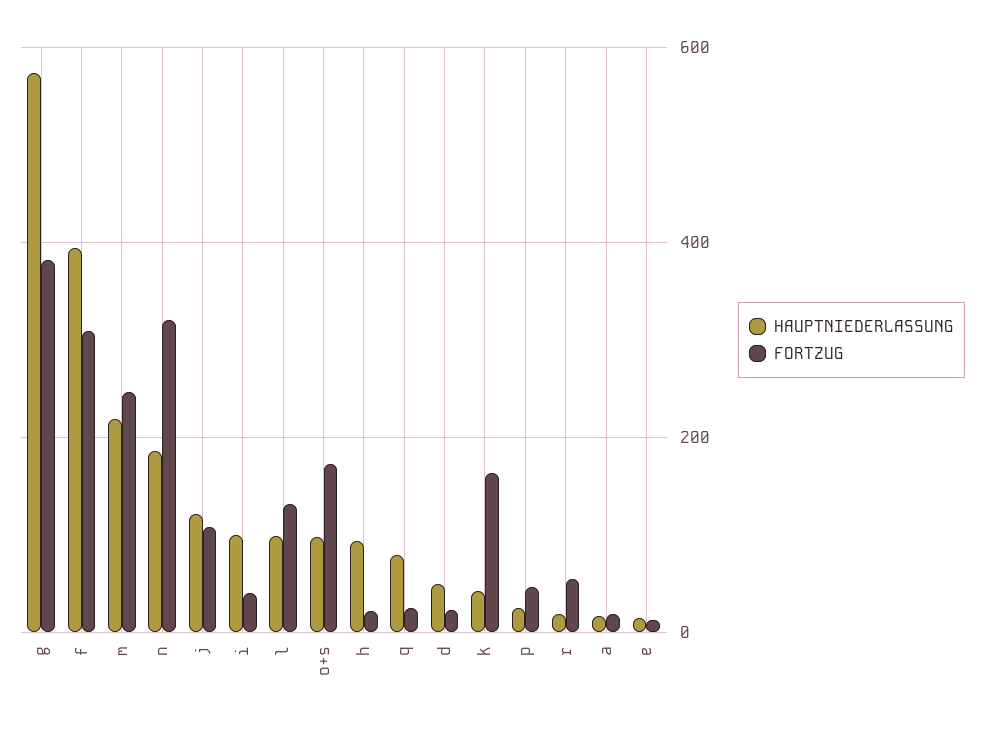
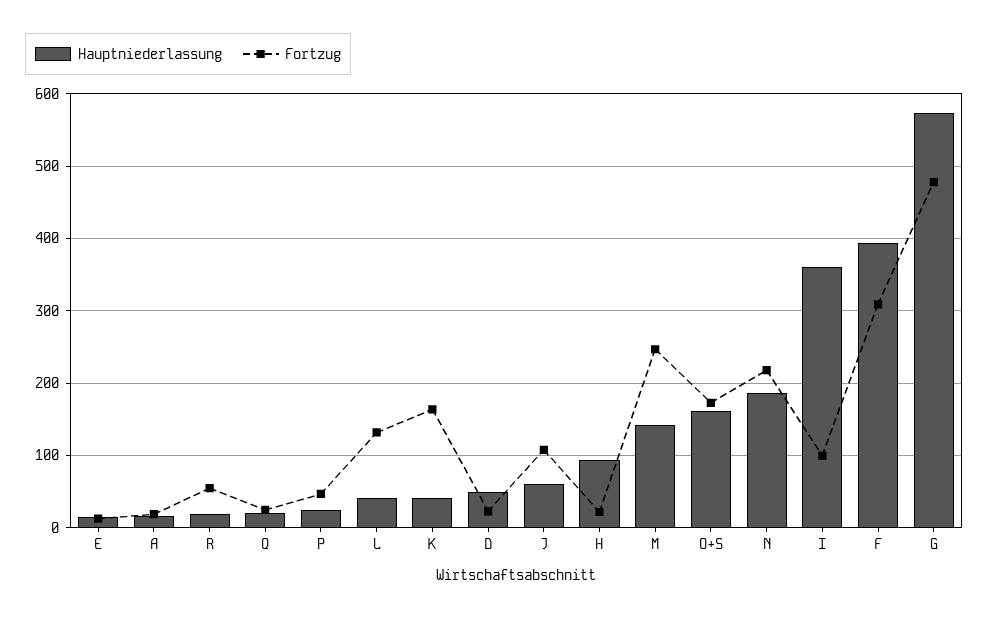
FORTZUG, g: 380 -> 480
HAUPTNIEDERLASSUNG, m: 220 -> 140
FORTZUG, n: 320 -> 220
HAUPTNIEDERLASSUNG, j: 120 -> 60
HAUPTNIEDERLASSUNG, i: 100 -> 360
FORTZUG, i: 40 -> 100
HAUPTNIEDERLASSUNG, l: 100 -> 40
HAUPTNIEDERLASSUNG, o+s: 100 -> 160
HAUPTNIEDERLASSUNG, q: 80 -> 20

